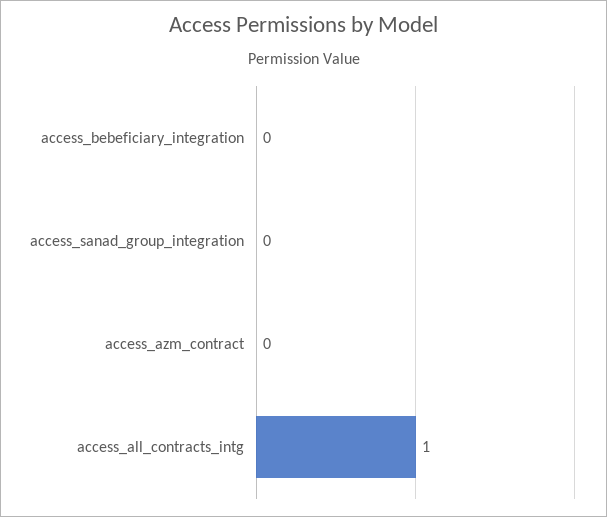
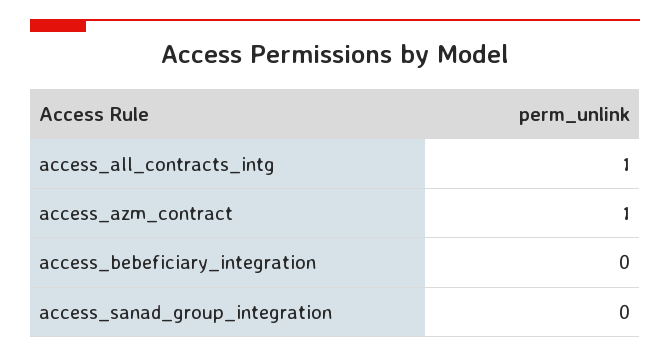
access_azm_contract: 0 -> 1

